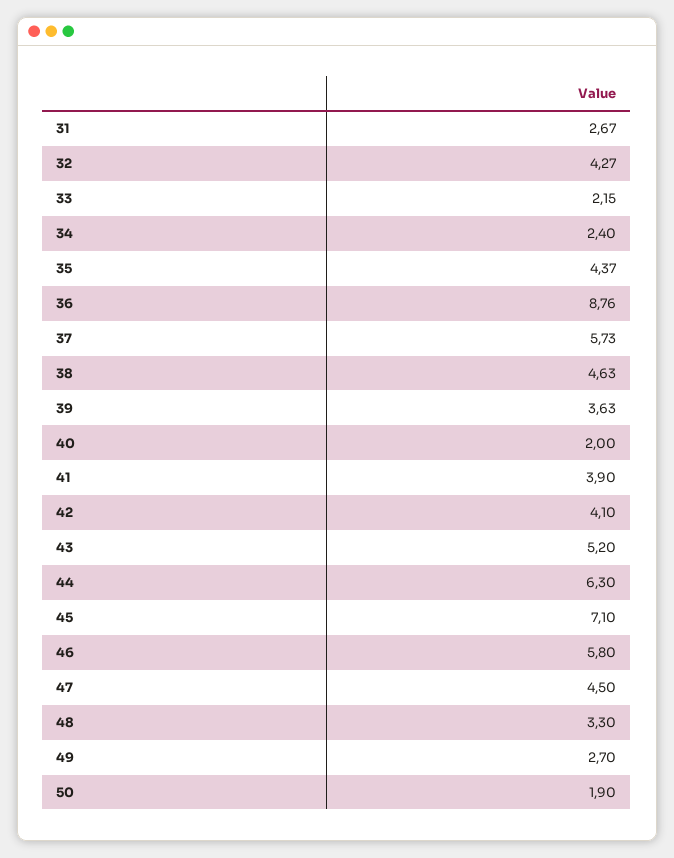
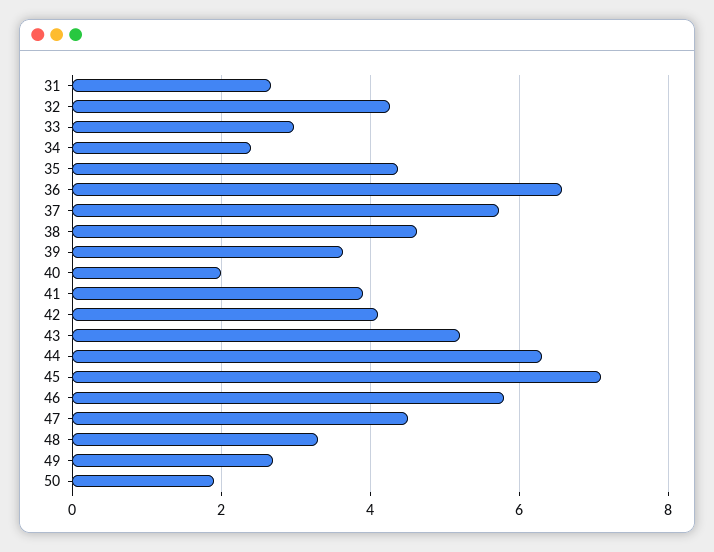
33: 2.15 -> 3
36: 8.76 -> 6.6

